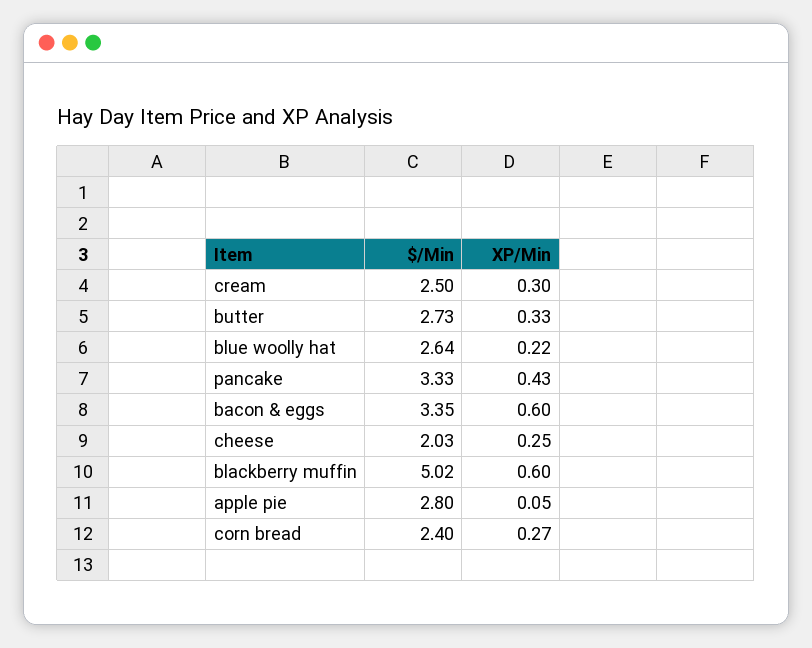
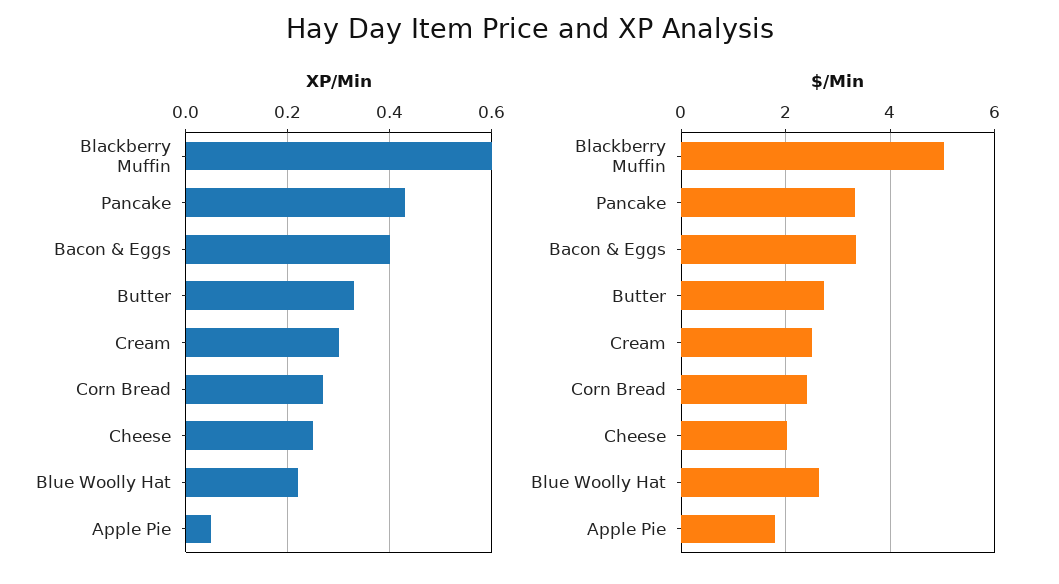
XP/Min, bacon & eggs: 0.6 -> 0.4
$/Min, apple pie: 2.8 -> 1.8

